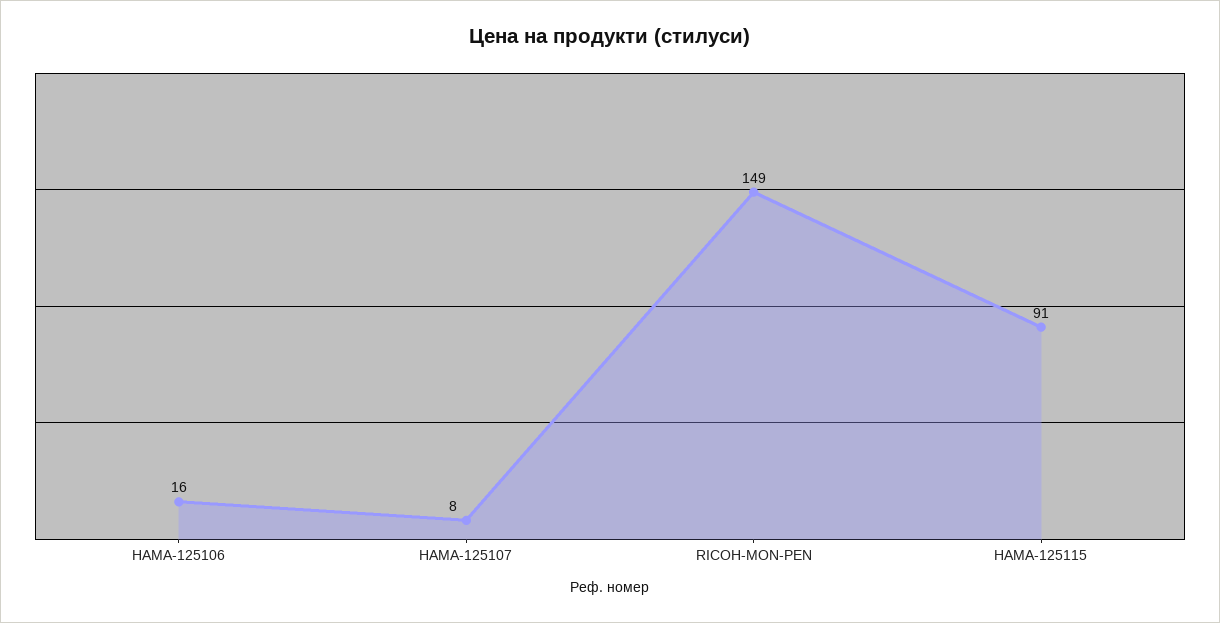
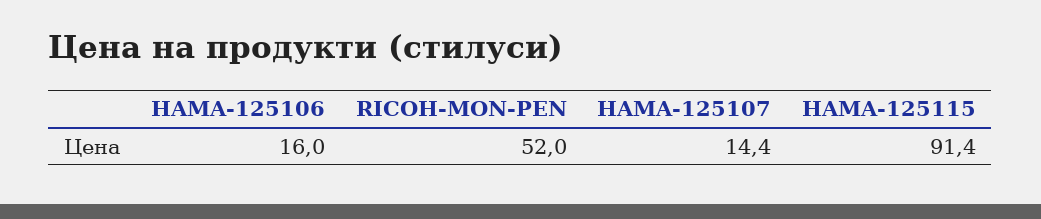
HAMA-125107: 8 -> 14.4
RICOH-MON-PEN: 149 -> 52

